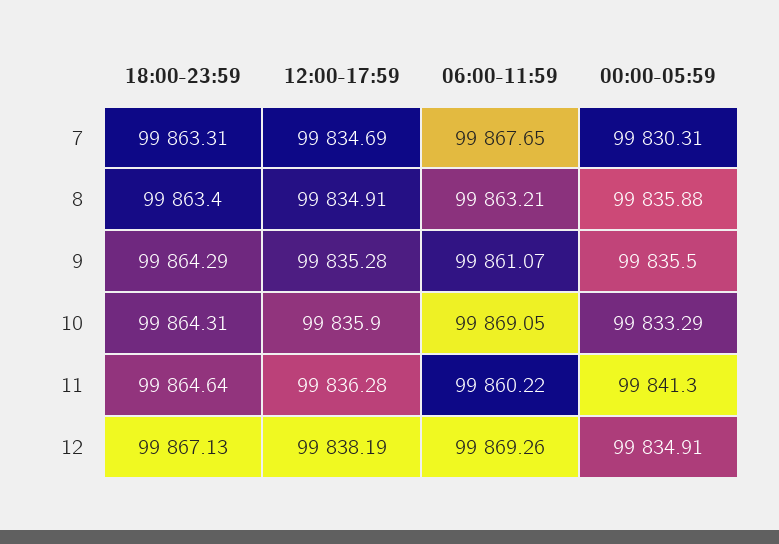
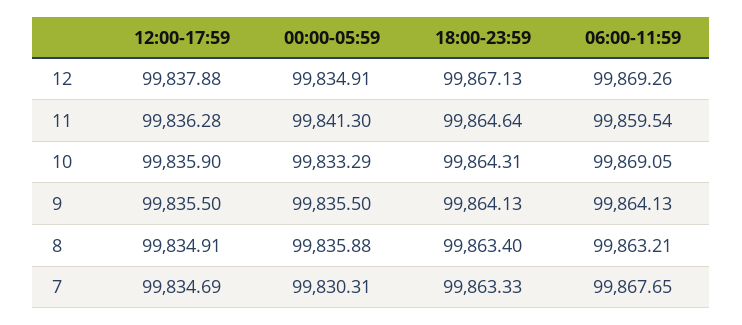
18:00-23:59, 7: 99863.31 -> 99863.33
18:00-23:59, 9: 99864.29 -> 99864.13
12:00-17:59, 9: 99835.28 -> 99835.5
06:00-11:59, 9: 99861.07 -> 99864.13
06:00-11:59, 11: 99860.22 -> 99859.54
12:00-17:59, 12: 99838.19 -> 99837.88

